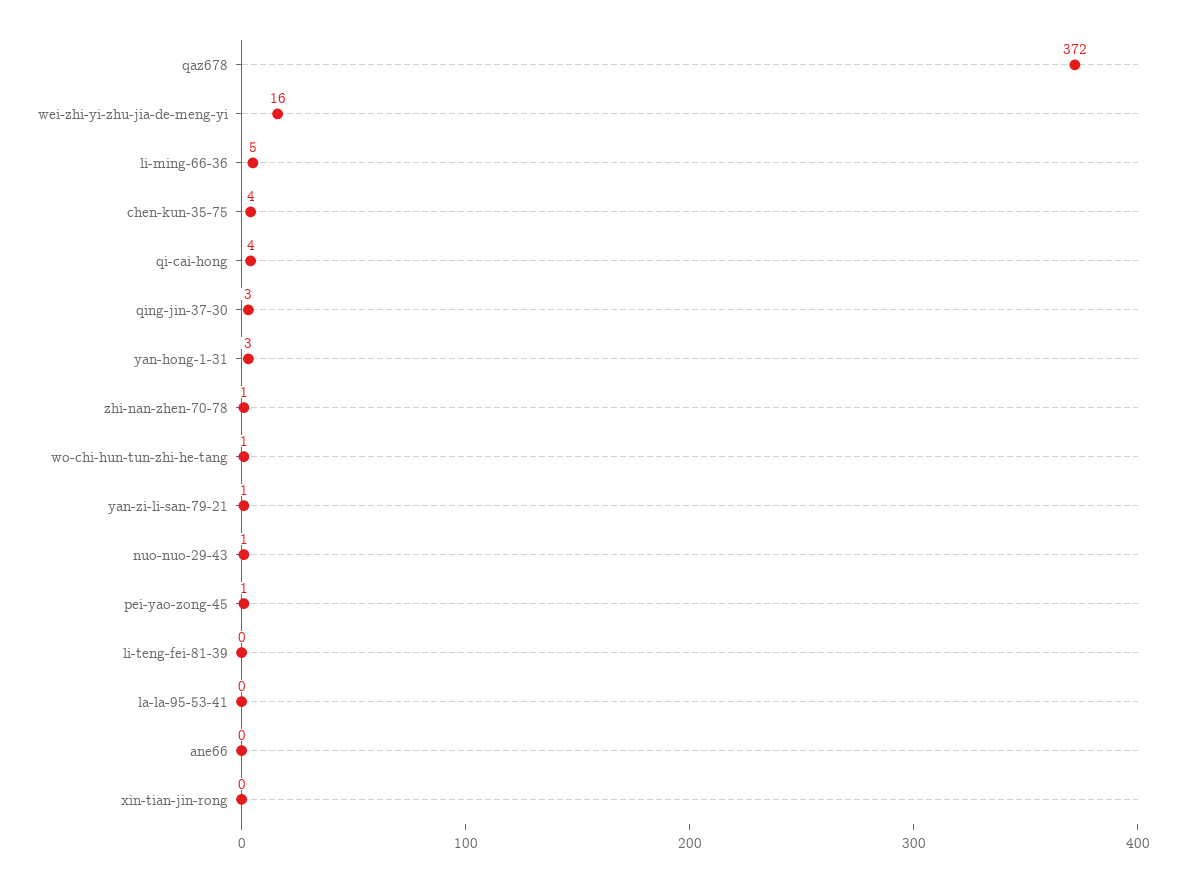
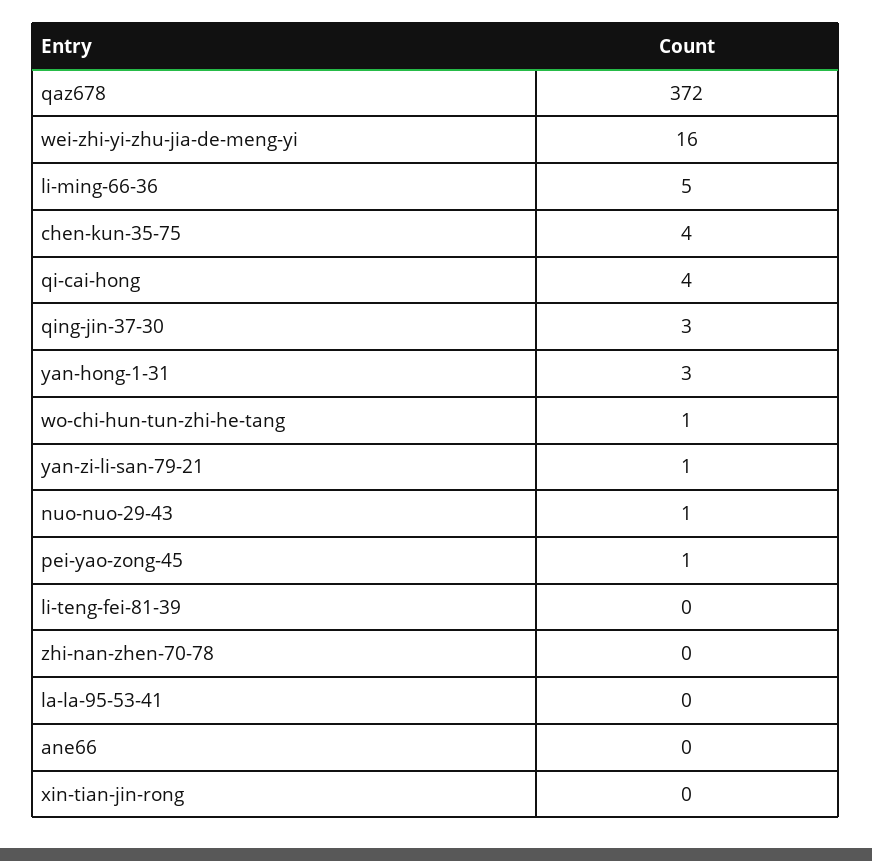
zhi-nan-zhen-70-78: 1 -> 0

